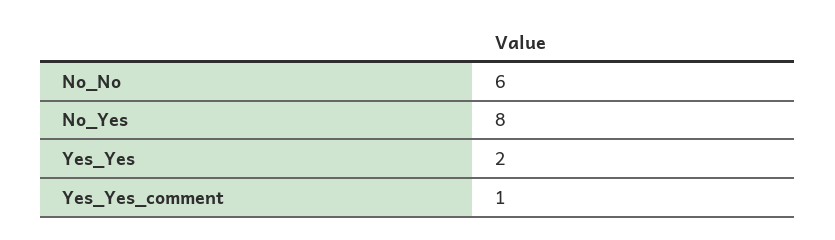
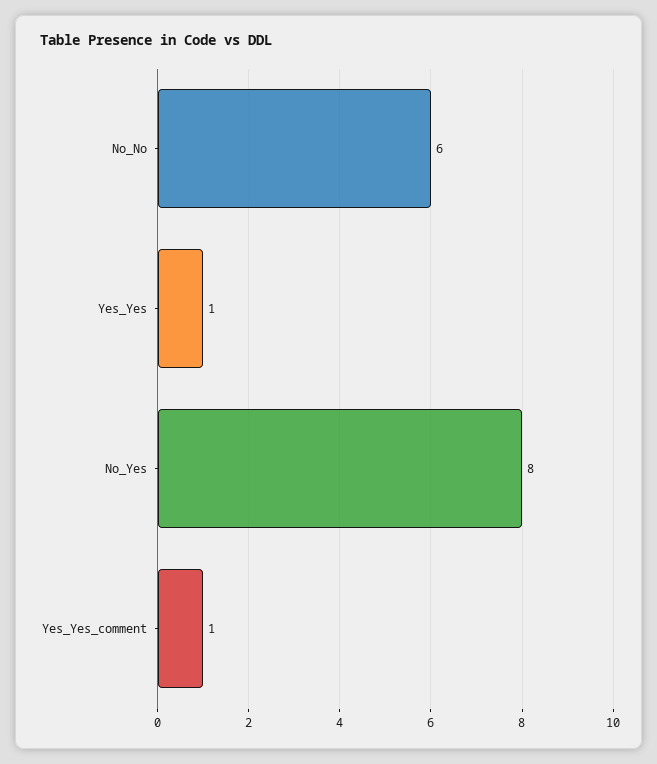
Yes_Yes: 2 -> 1

